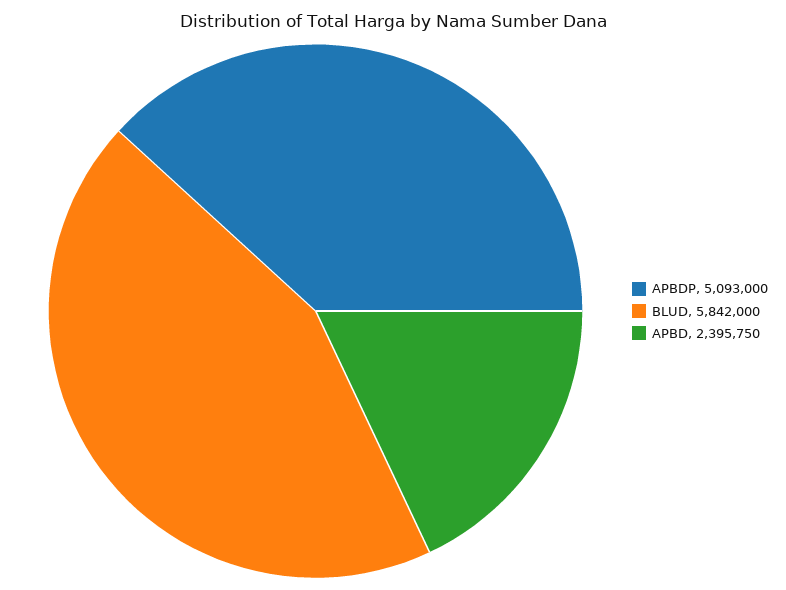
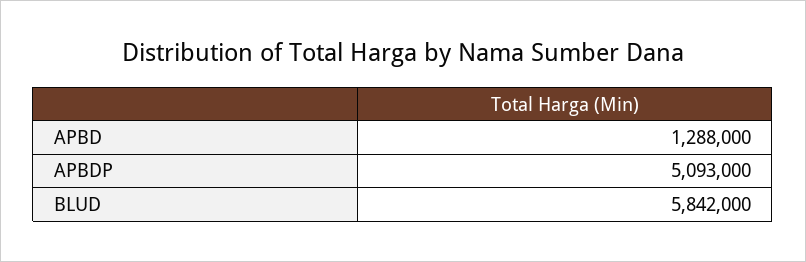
APBD: 2395750 -> 1288000

